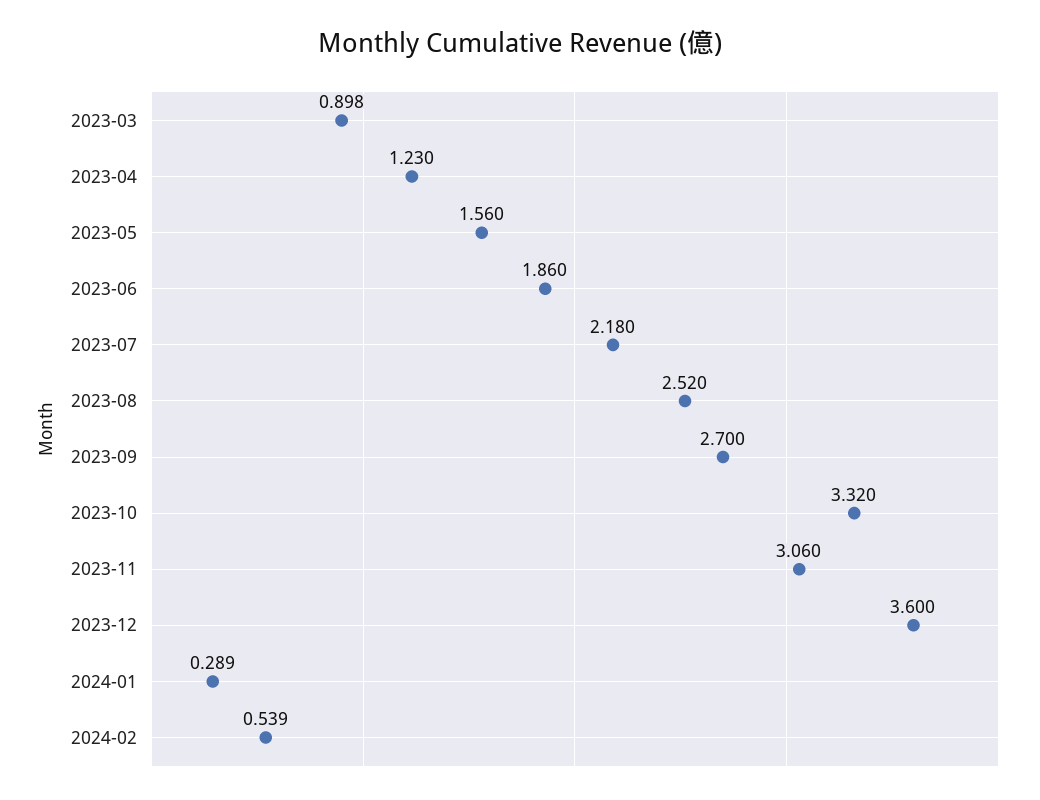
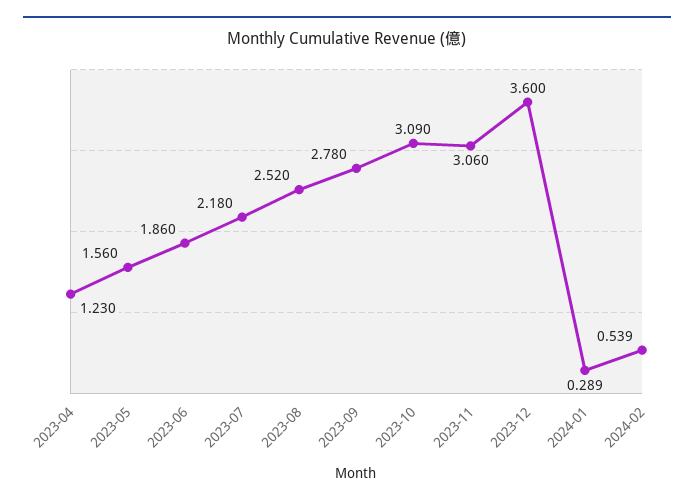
2023-03: 0.898 -> none
2023-09: 2.7 -> 2.78
2023-10: 3.32 -> 3.09

